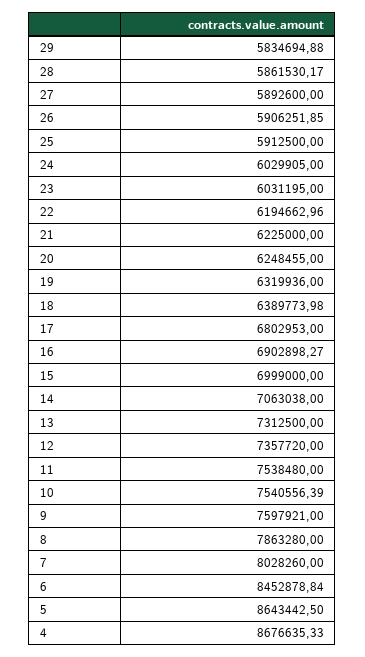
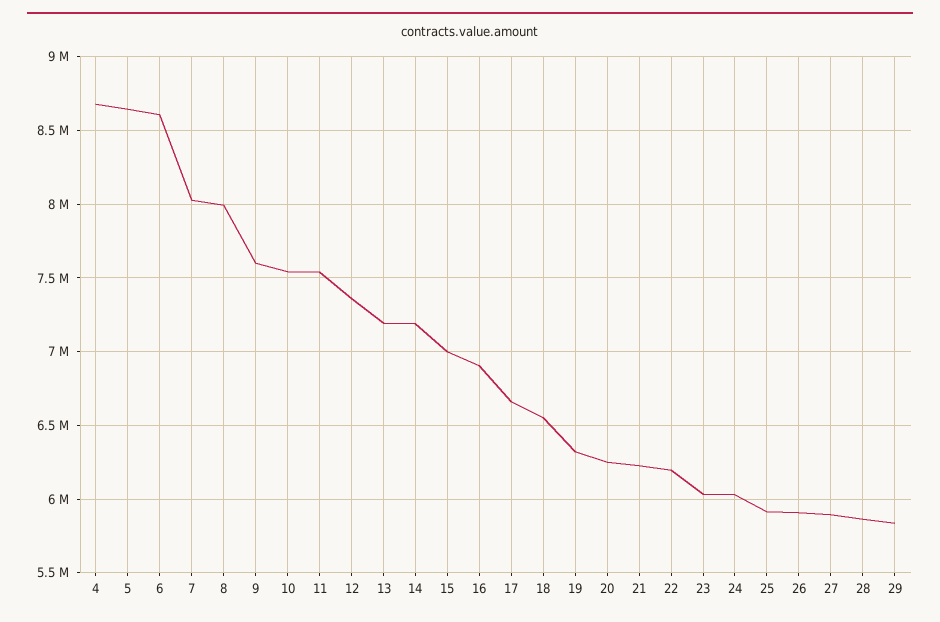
18: 6389773.98 -> 6550000
17: 6802953 -> 6650000
14: 7063038 -> 7200000
13: 7312500 -> 7200000
8: 7863280 -> 8000000
6: 8452878.84 -> 8600000

